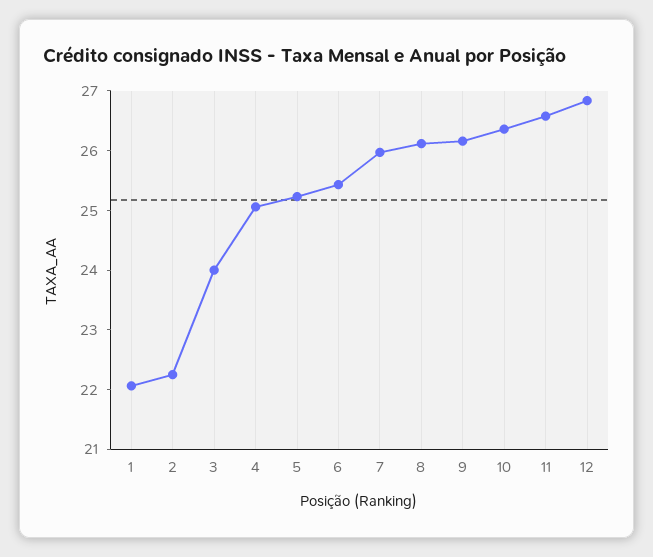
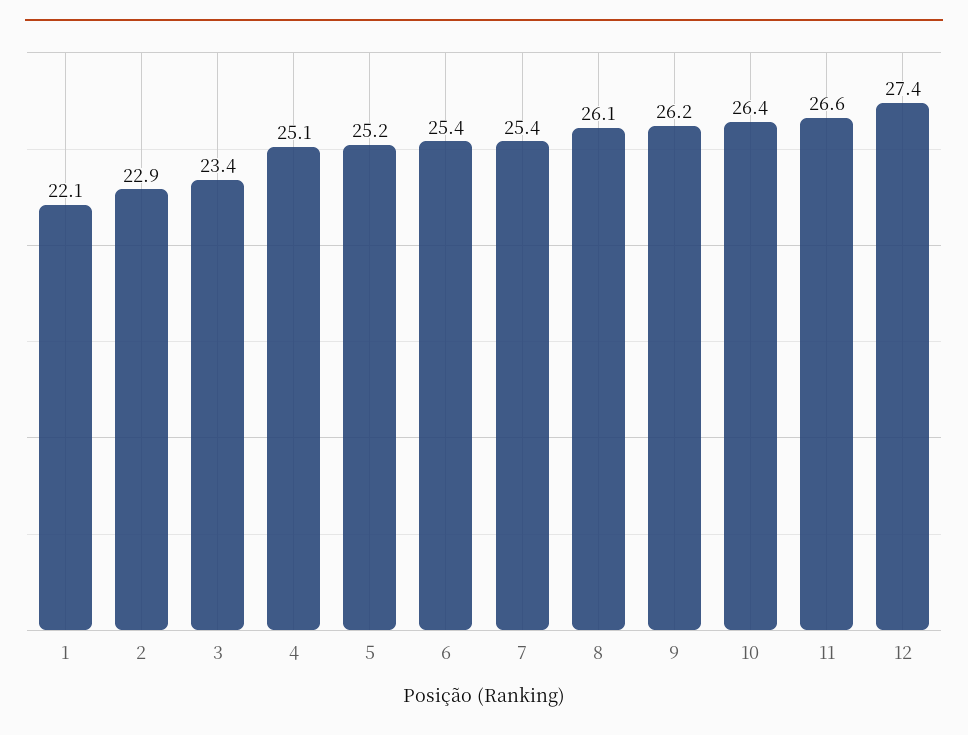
2: 22.2 -> 22.9
3: 24 -> 23.4
7: 26 -> 25.4
12: 26.8 -> 27.4

